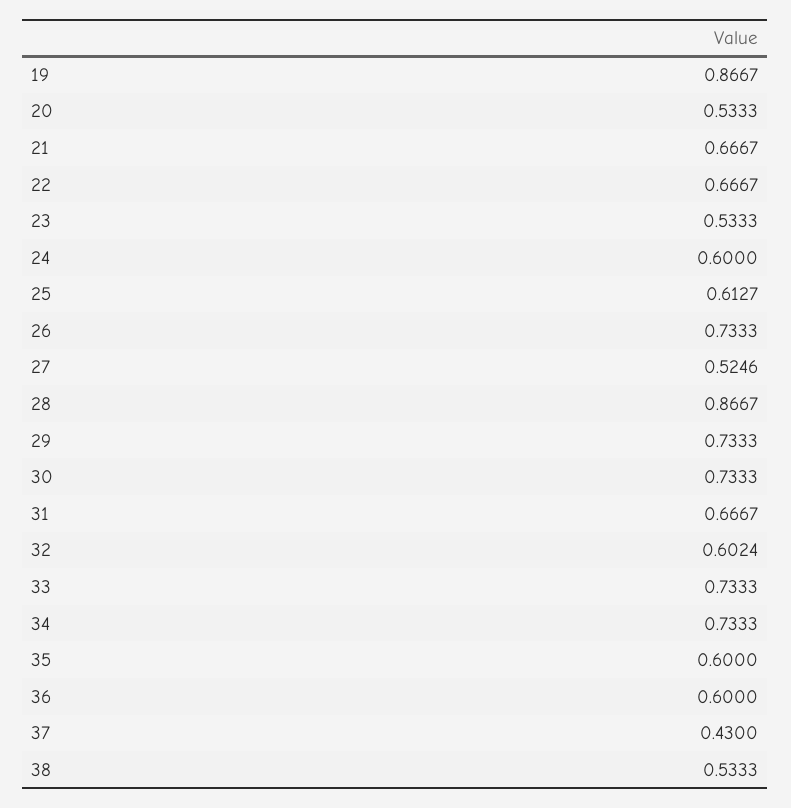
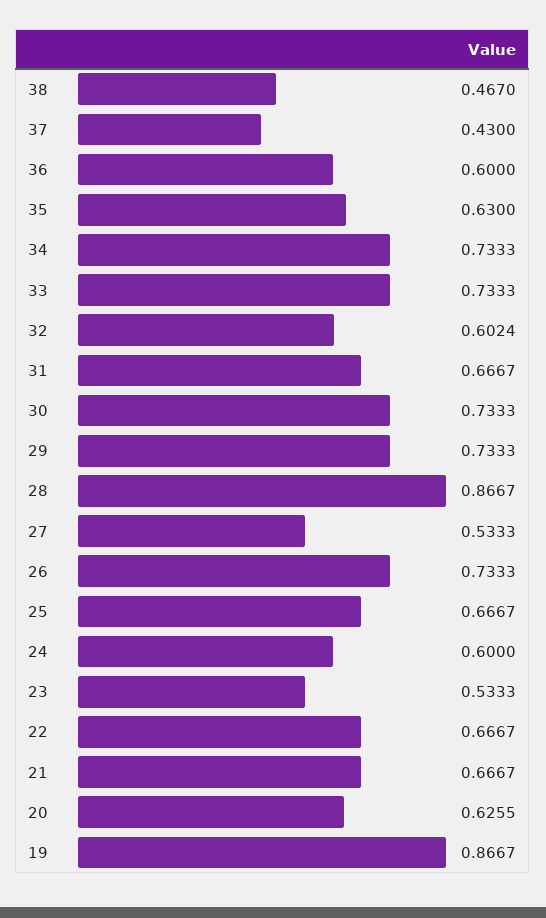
20: 0.5333 -> 0.6255
25: 0.6127 -> 0.6667
27: 0.5246 -> 0.5333
35: 0.6 -> 0.63
38: 0.5333 -> 0.467

